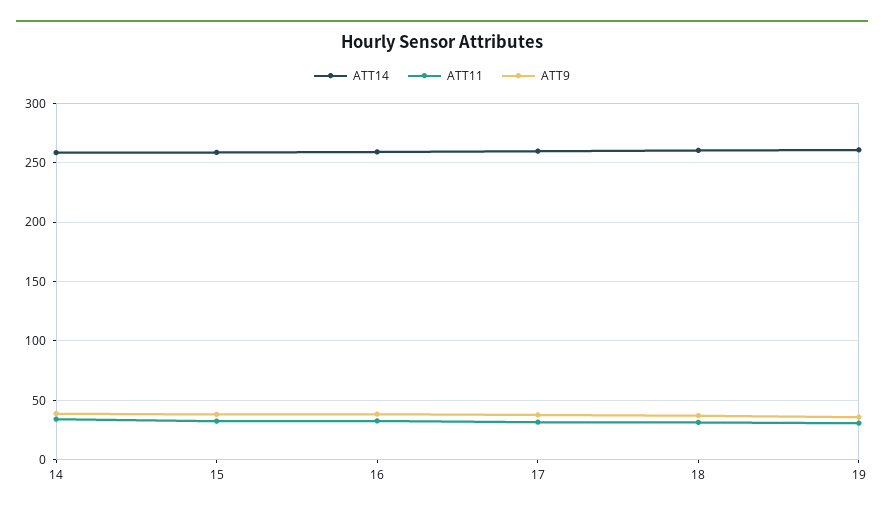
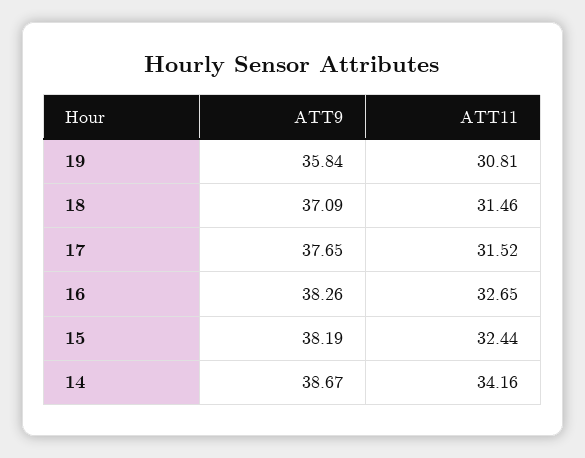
ATT14, 14: 260 -> none
ATT14, 15: 260 -> none
ATT14, 16: 260 -> none
ATT14, 17: 260 -> none
ATT14, 18: 260 -> none
ATT14, 19: 260 -> none

